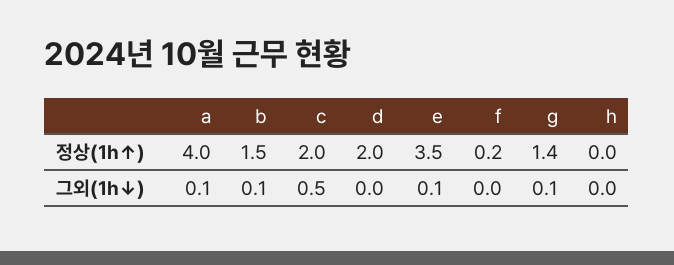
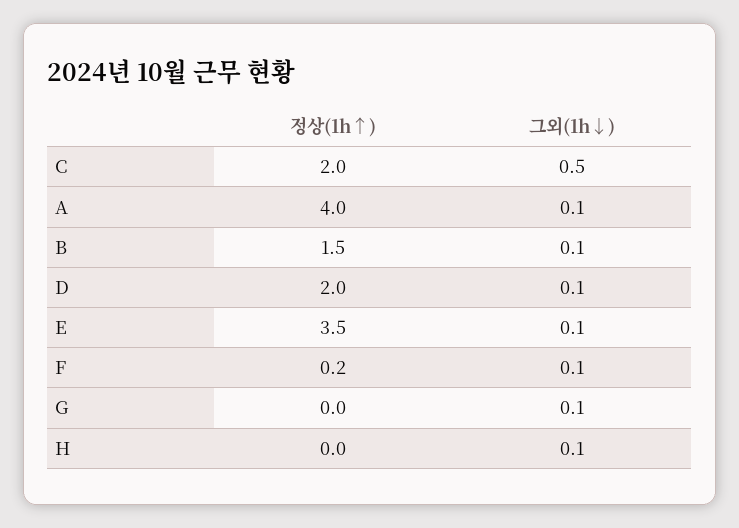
g, 정상(1h↑): 1.4 -> 0
d, 그외(1h↓): 0 -> 0.1
f, 그외(1h↓): 0 -> 0.1
h, 그외(1h↓): 0 -> 0.1

